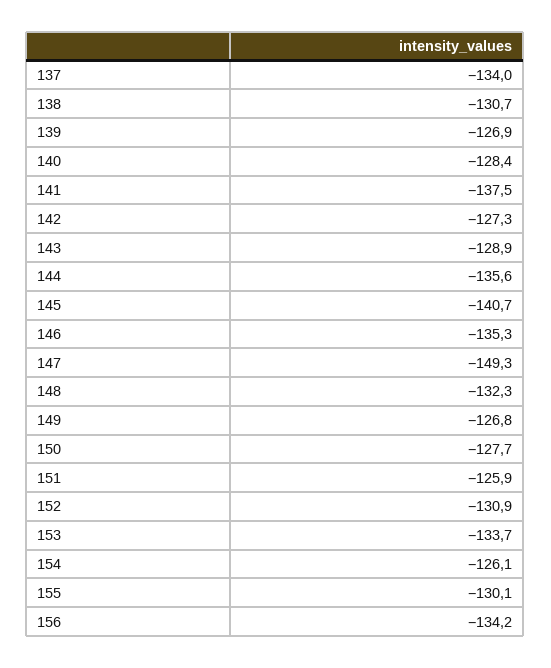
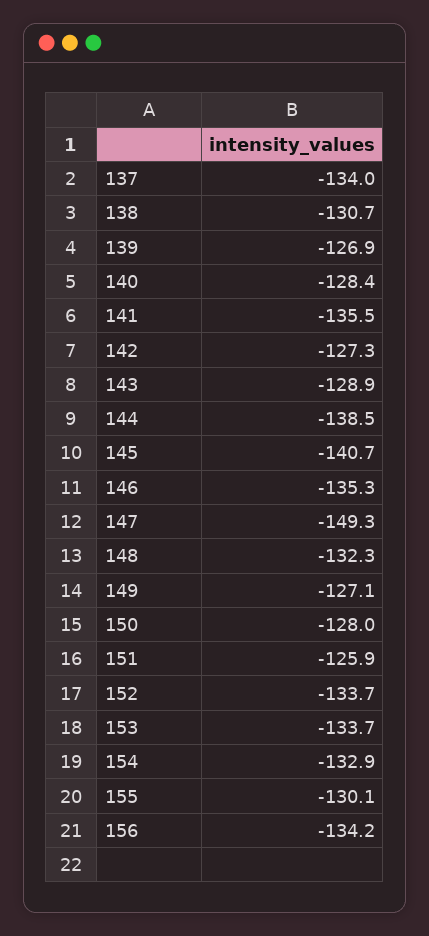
141: -137.5 -> -135.5
144: -135.6 -> -138.5
149: -126.8 -> -127.1
150: -127.7 -> -128
152: -130.9 -> -133.7
154: -126.1 -> -132.9

